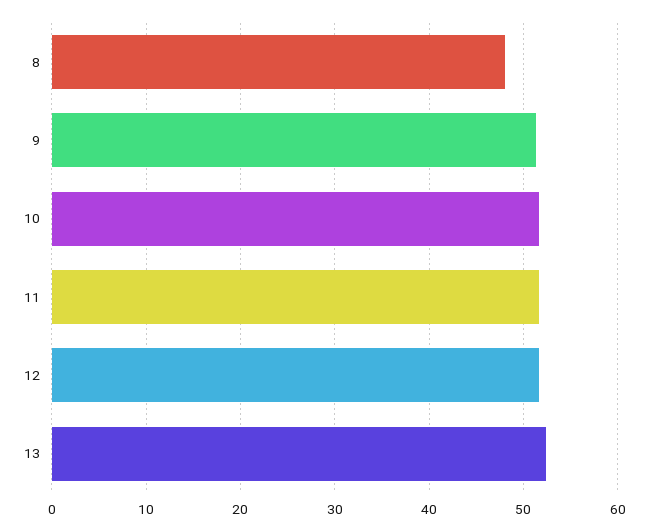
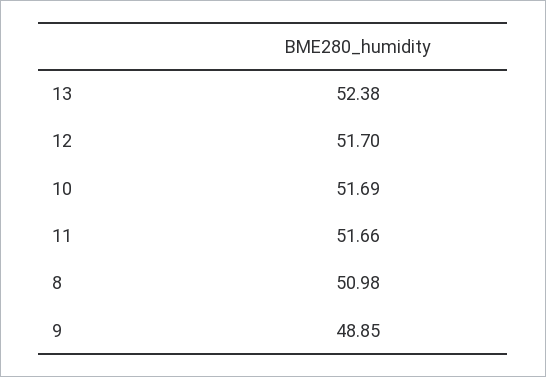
8: 48 -> 50.98
9: 51 -> 48.85

